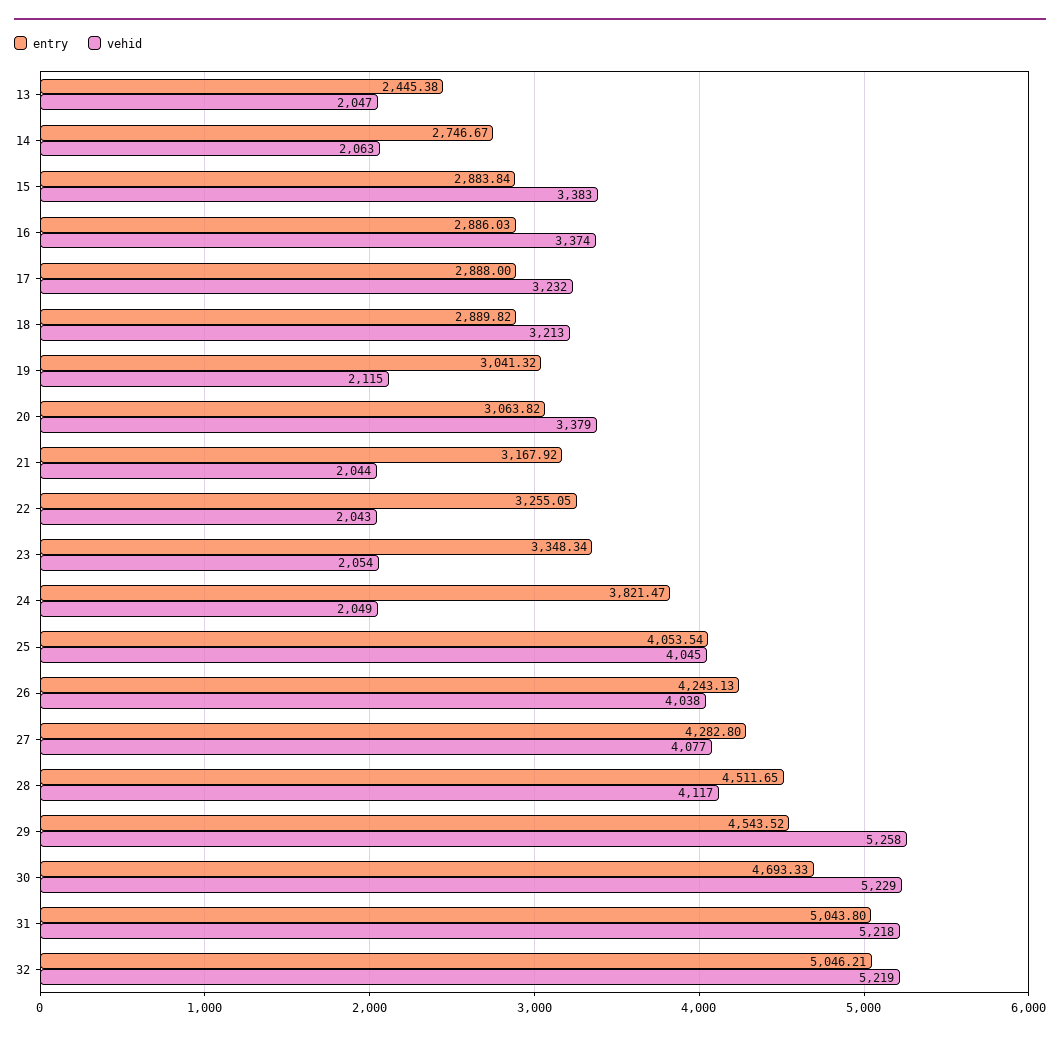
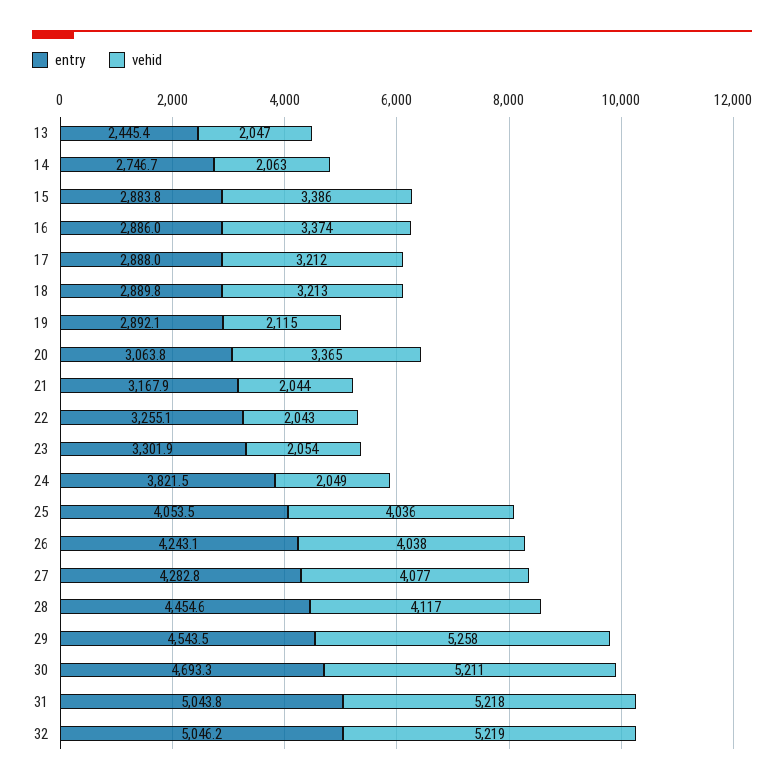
vehid, 15: 3383 -> 3386
vehid, 17: 3232 -> 3212
entry, 19: 3041.32 -> 2892.1
vehid, 20: 3379 -> 3365
entry, 23: 3348.34 -> 3301.9
vehid, 25: 4045 -> 4036
entry, 28: 4511.65 -> 4454.6
vehid, 30: 5229 -> 5211

